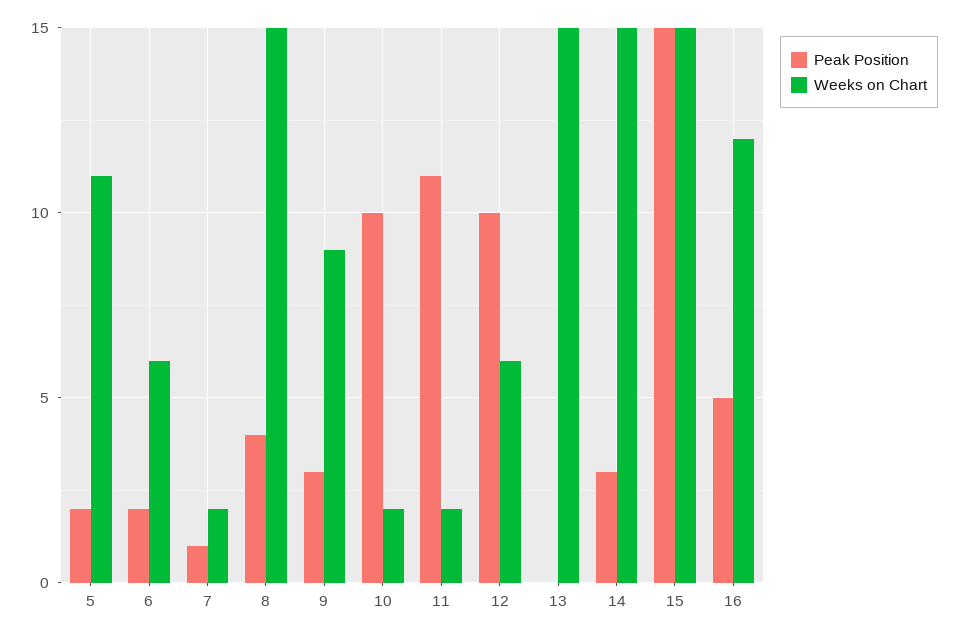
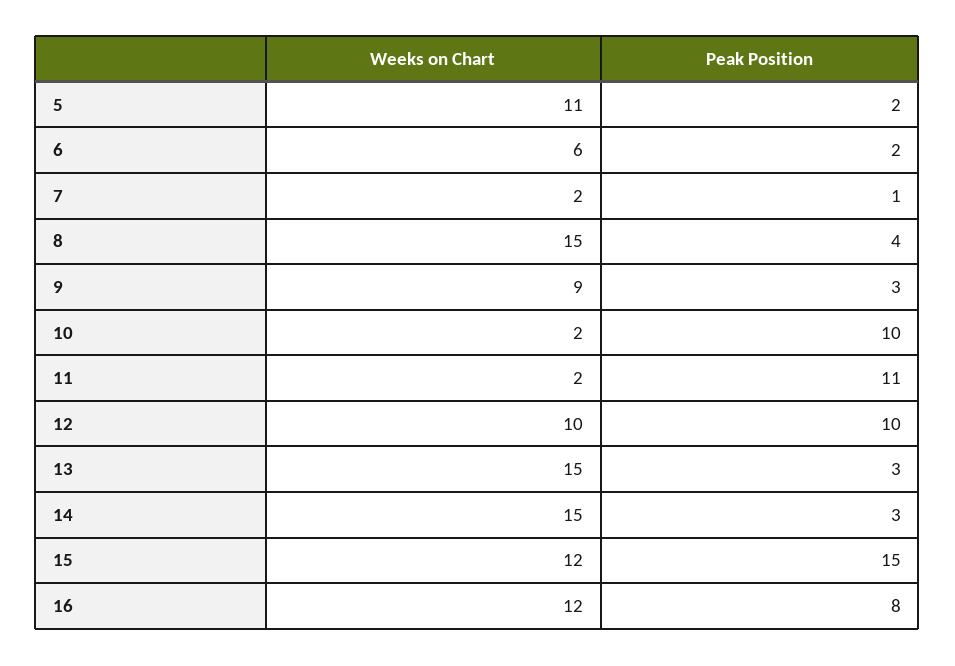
Weeks on Chart, 12: 6 -> 10
Peak Position, 13: 0 -> 3
Weeks on Chart, 15: 15 -> 12
Peak Position, 16: 5 -> 8

